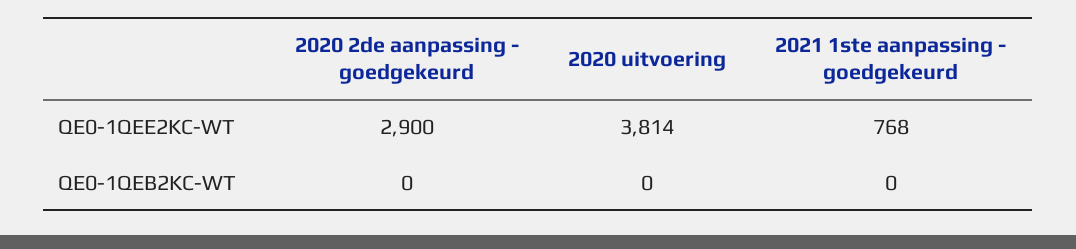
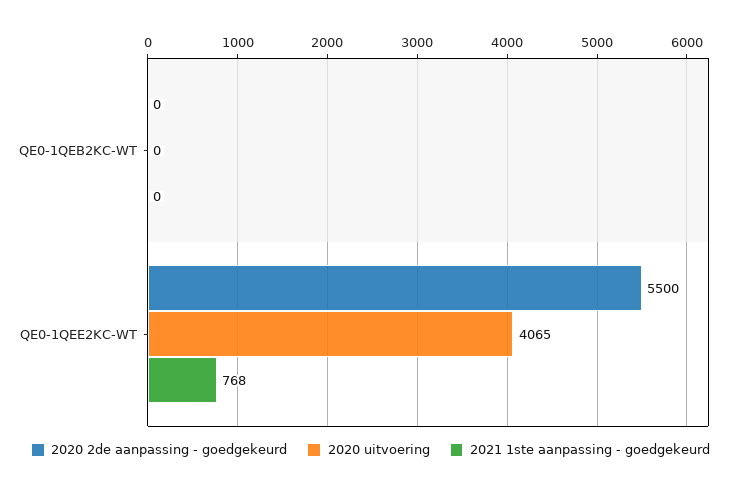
2020 2de aanpassing - goedgekeurd, QE0-1QEE2KC-WT: 2900 -> 5500
2020 uitvoering, QE0-1QEE2KC-WT: 3814 -> 4065

